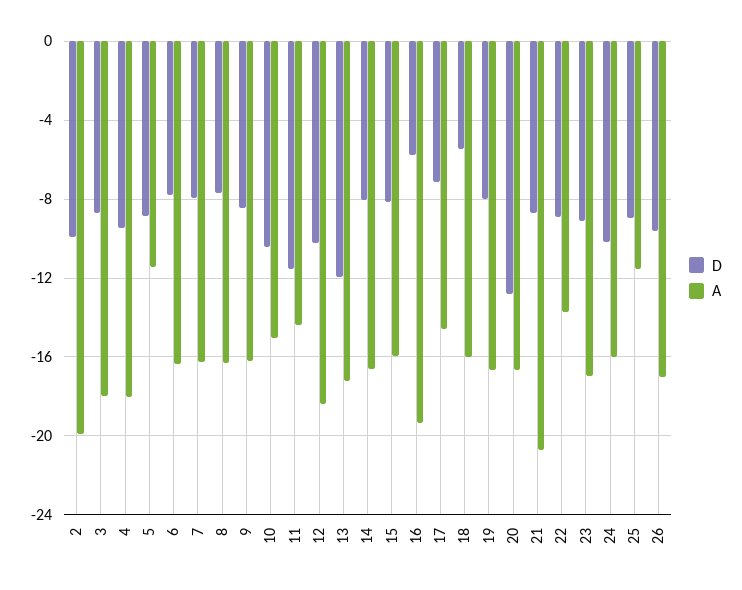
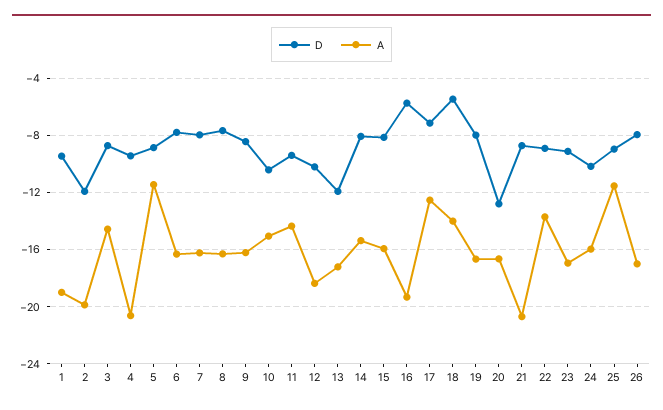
D, 2: -10 -> -12
A, 3: -18 -> -14.5
A, 4: -18 -> -20.5
D, 11: -11.5 -> -9.5
A, 14: -16.5 -> -15.5
A, 17: -14.5 -> -12.5
A, 18: -16 -> -14
D, 26: -9.5 -> -8
D, 1: none -> -9.5
A, 1: none -> -19

